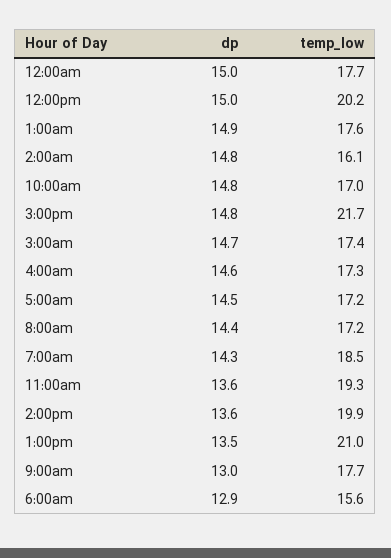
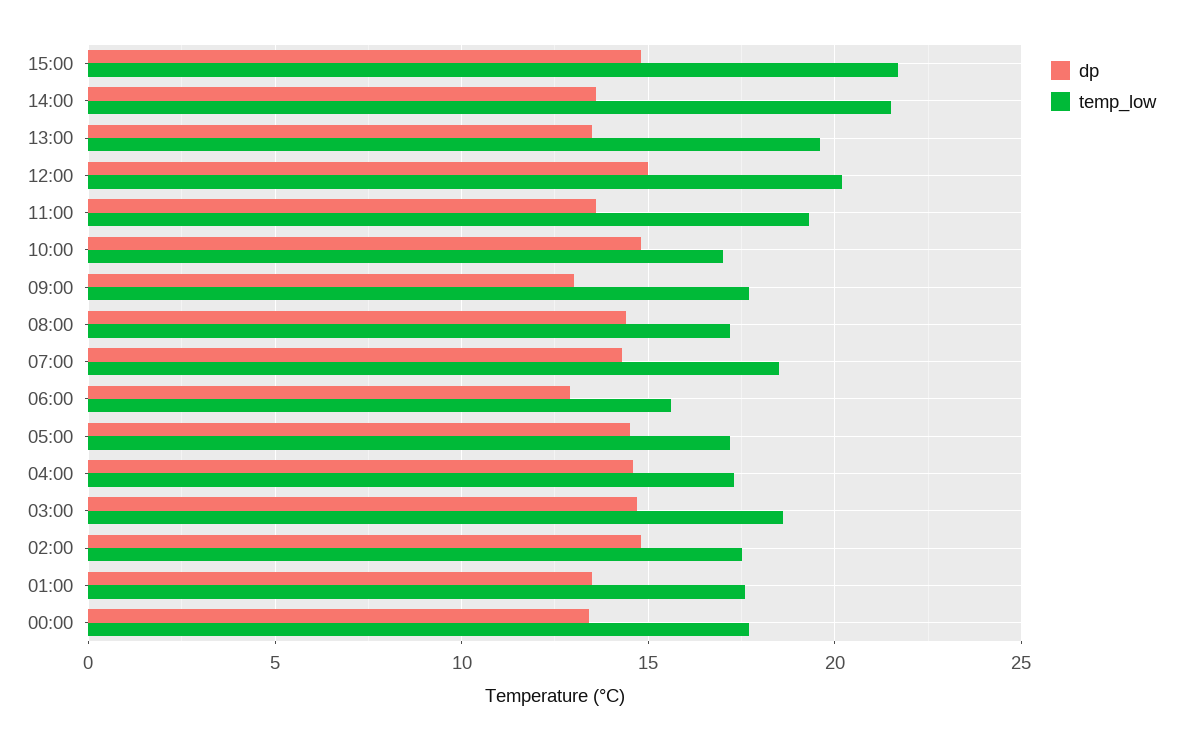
dp, 12:00am: 15 -> 13.5
dp, 1:00am: 14.9 -> 13.5
temp_low, 2:00am: 16.1 -> 17.5
temp_low, 3:00am: 17.4 -> 18.5
temp_low, 2:00pm: 19.9 -> 21.5
temp_low, 1:00pm: 21 -> 19.5

